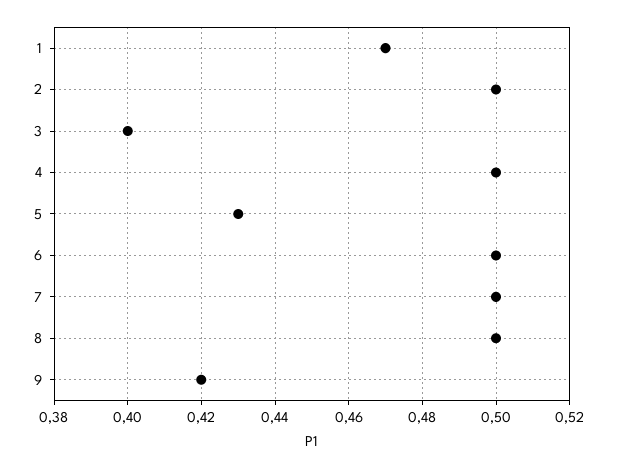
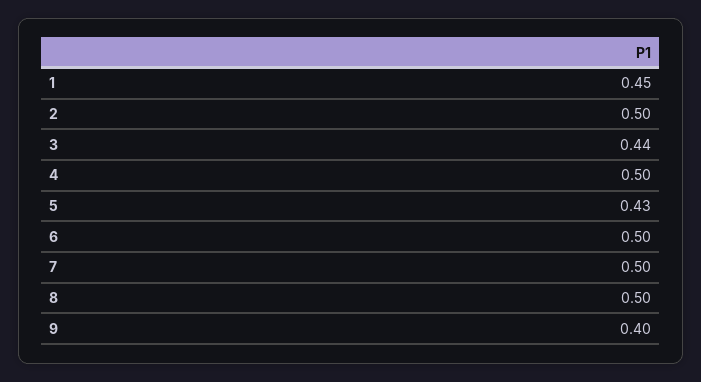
1: 0.47 -> 0.45
3: 0.4 -> 0.44
9: 0.42 -> 0.4

